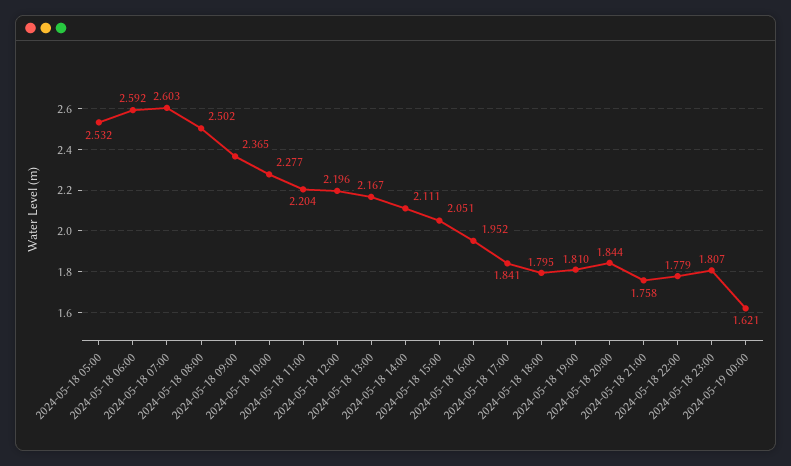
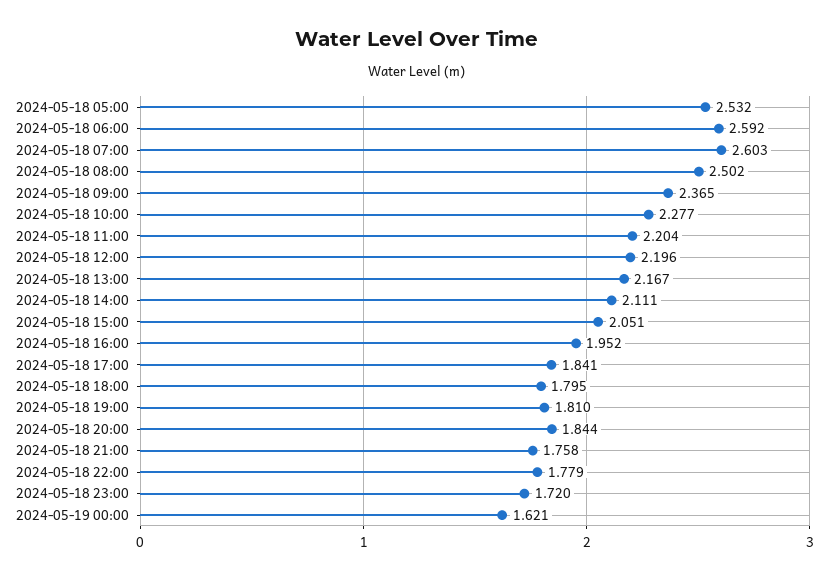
2024-05-18 23:00: 1.807 -> 1.72

